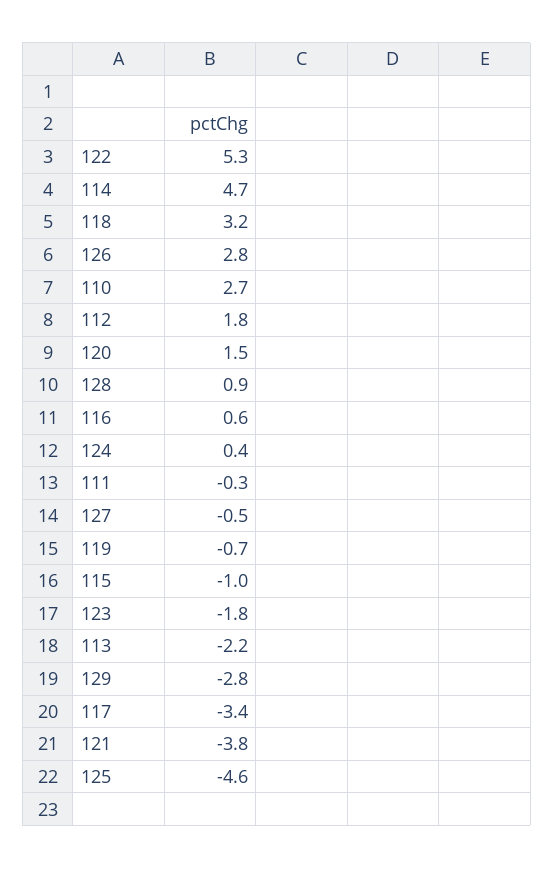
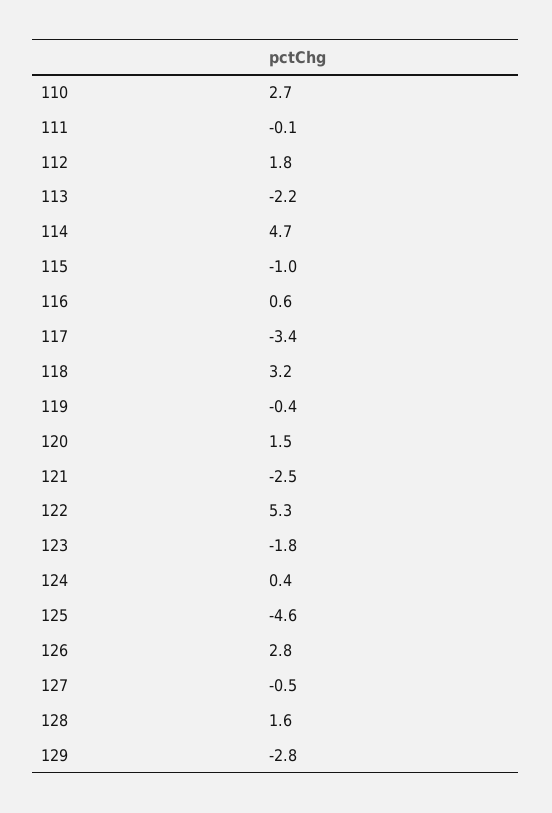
128: 0.9 -> 1.6
111: -0.3 -> -0.1
119: -0.7 -> -0.4
121: -3.8 -> -2.5

